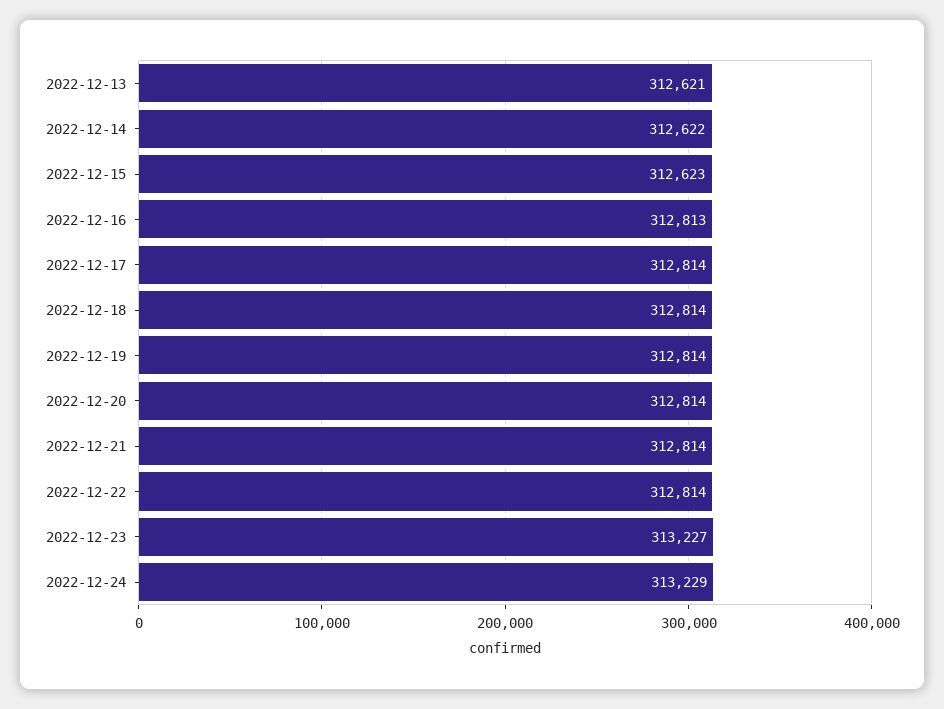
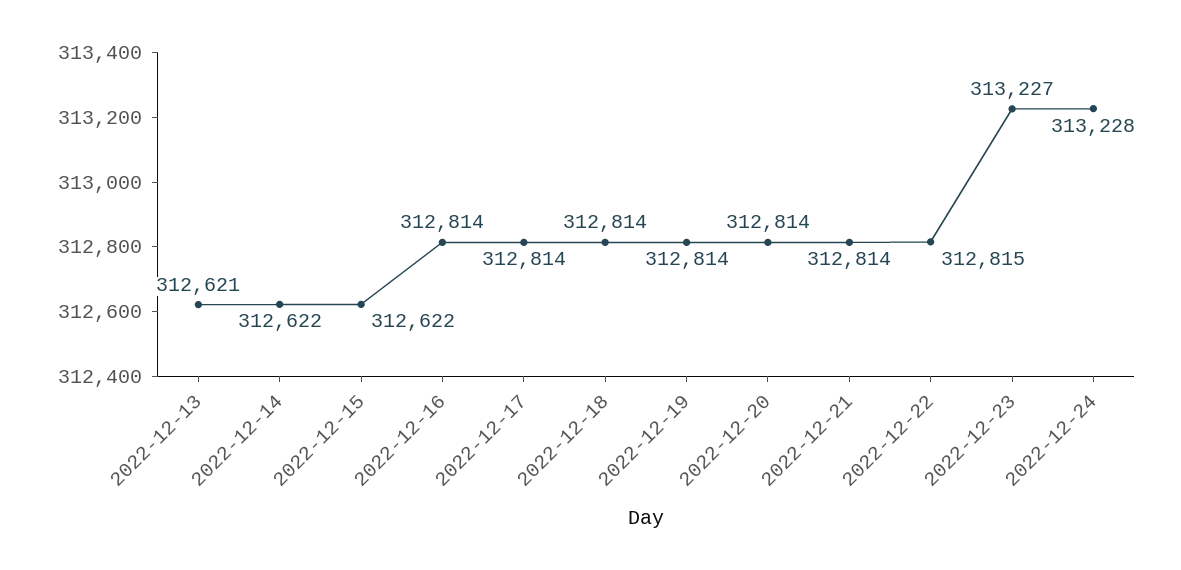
2022-12-15: 312623 -> 312622
2022-12-16: 312813 -> 312814
2022-12-22: 312814 -> 312815
2022-12-24: 313229 -> 313228

